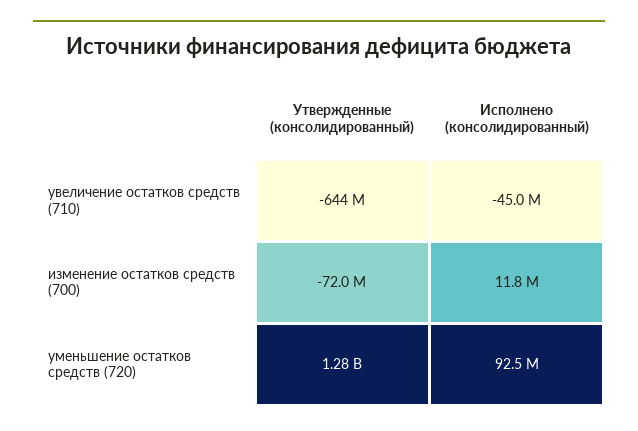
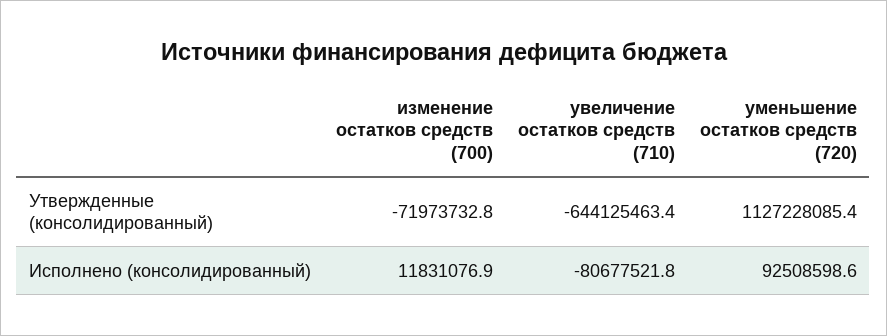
Исполнено (консолидированный), увеличение остатков средств (710): -45000000 -> -80677521.8
Утвержденные (консолидированный), уменьшение остатков средств (720): 1280000000 -> 1127228085.4

